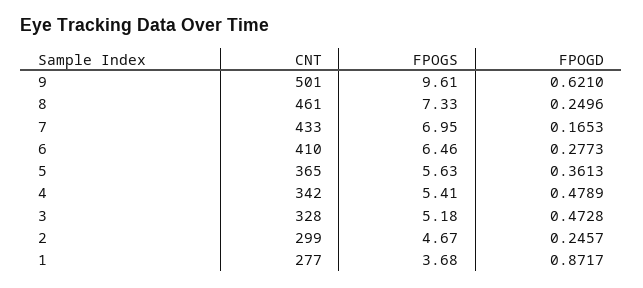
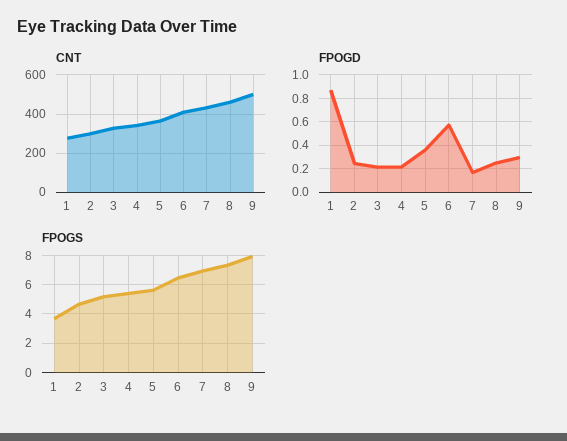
FPOGS, 9: 9.61 -> 8
FPOGD, 9: 0.621 -> 0.3
FPOGD, 6: 0.2773 -> 0.6
FPOGD, 4: 0.4789 -> 0.2
FPOGD, 3: 0.4728 -> 0.2

